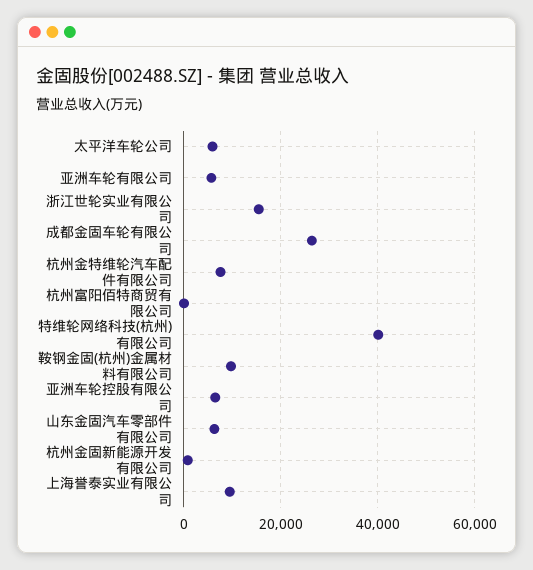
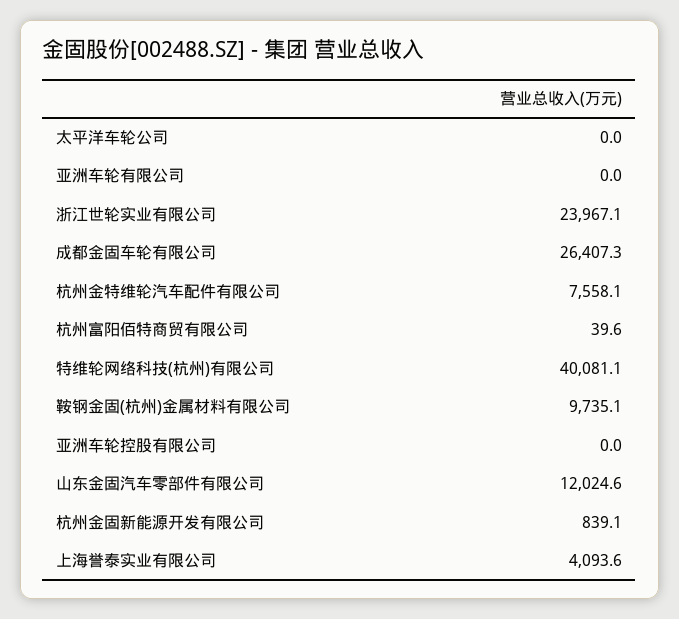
太平洋车轮公司: 6000 -> 0
亚洲车轮有限公司: 6000 -> 0
浙江世轮实业有限公司: 16000 -> 23967.1
亚洲车轮控股有限公司: 6000 -> 0
山东金固汽车零部件有限公司: 6000 -> 12024.6
上海誉泰实业有限公司: 10000 -> 4093.6

